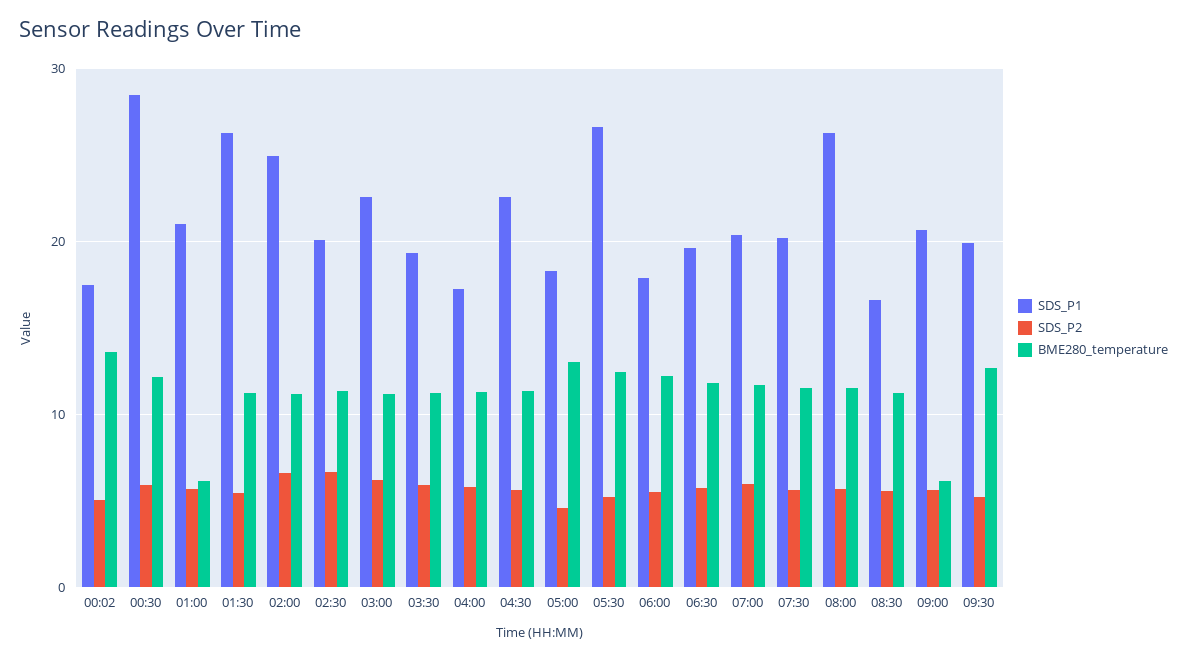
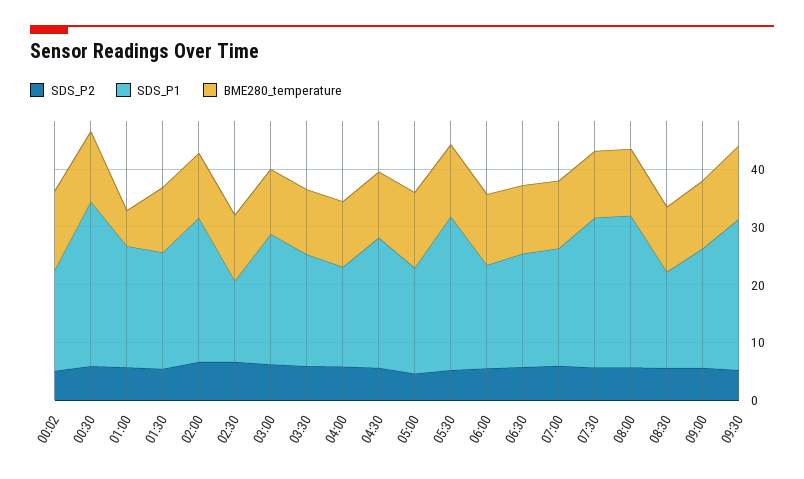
SDS_P1, 01:30: 26 -> 20
SDS_P1, 02:30: 20 -> 14
SDS_P1, 07:30: 20 -> 26
BME280_temperature, 09:00: 6 -> 12
SDS_P1, 09:30: 20 -> 26

